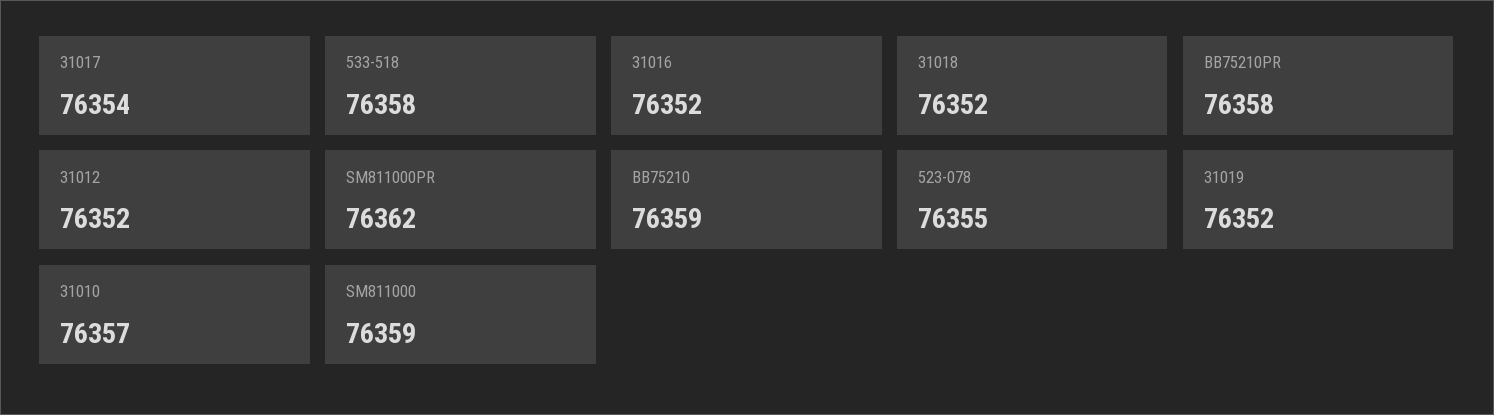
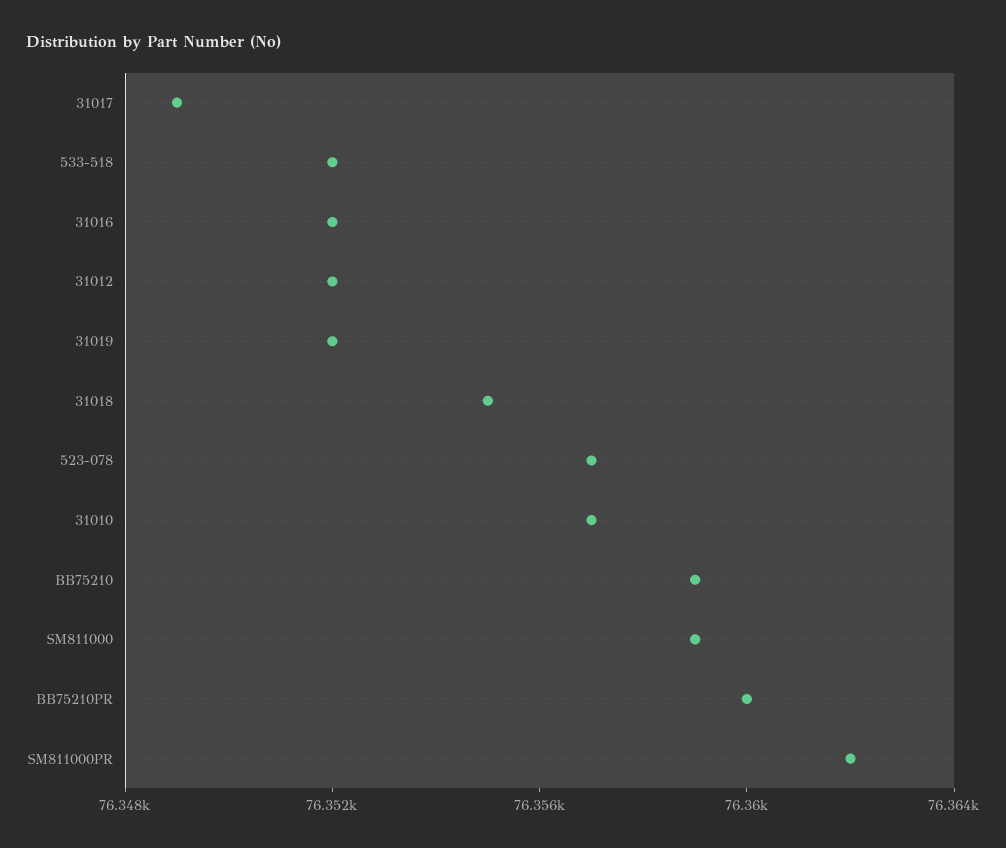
31017: 76354 -> 76349
533-518: 76358 -> 76352
31018: 76352 -> 76355
BB75210PR: 76358 -> 76360
523-078: 76355 -> 76357

